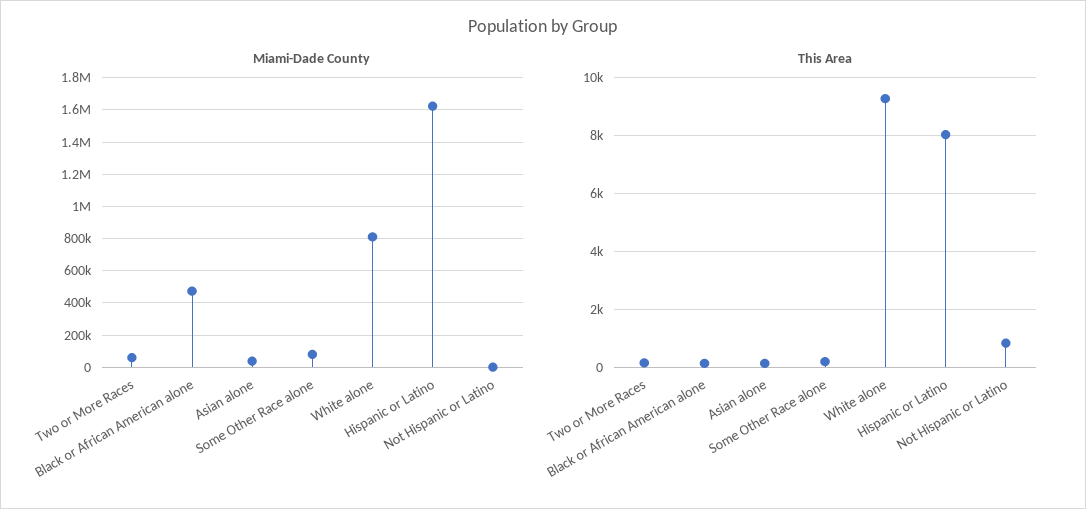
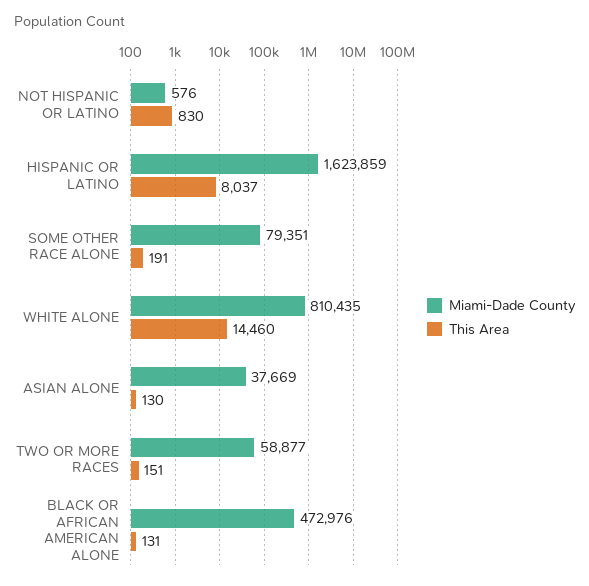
This Area, White alone: 9250 -> 14460

